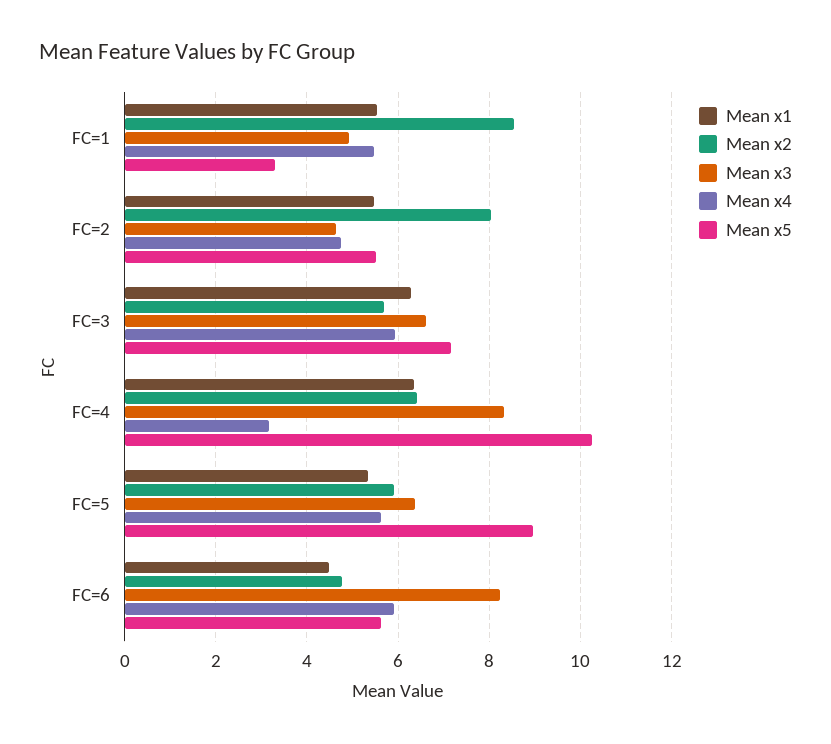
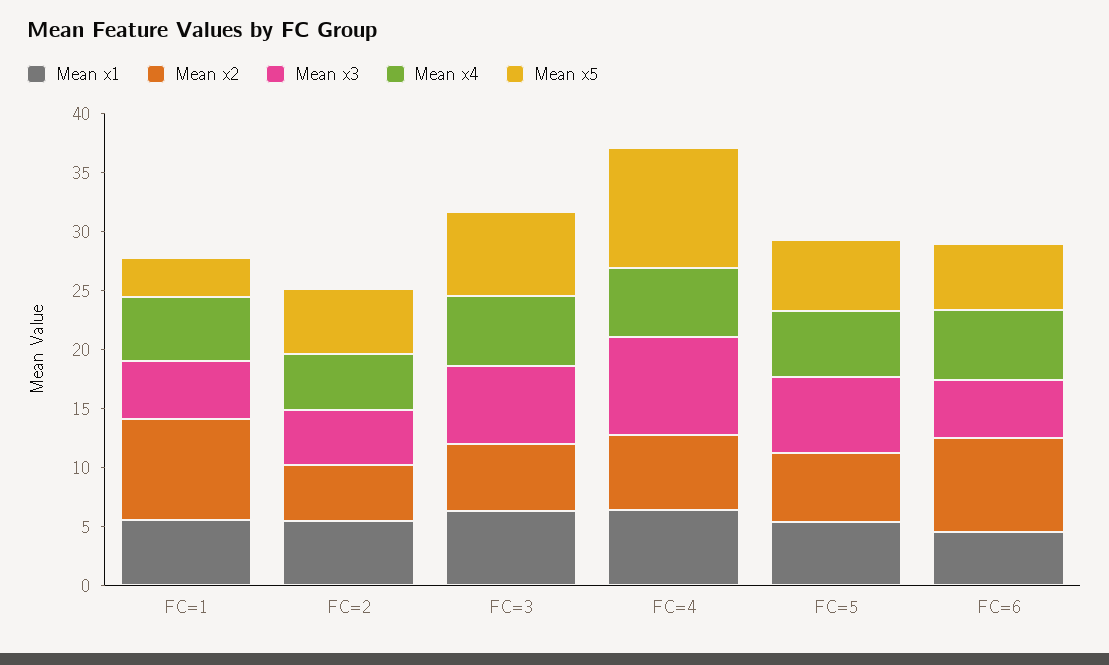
Mean x2, FC=2: 8 -> 5
Mean x4, FC=4: 3.2 -> 6
Mean x5, FC=5: 9 -> 6
Mean x2, FC=6: 4.8 -> 8
Mean x3, FC=6: 8.2 -> 5

